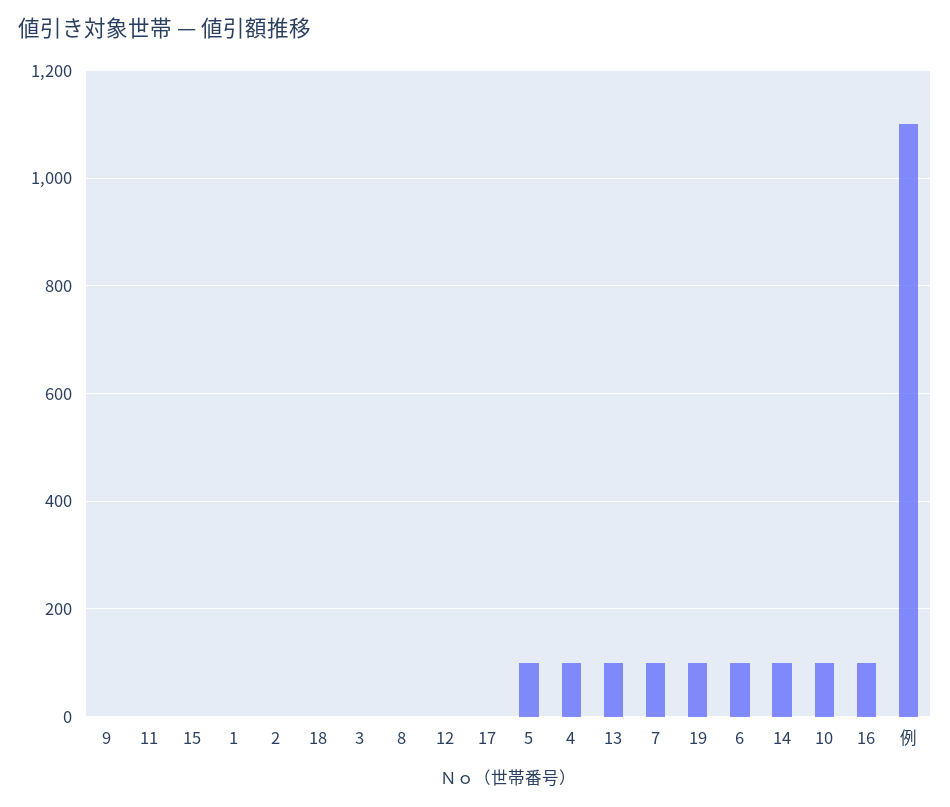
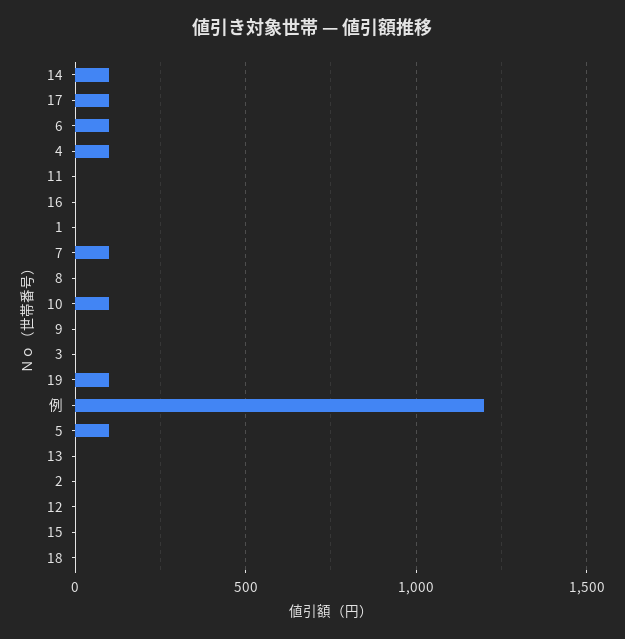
17: 0 -> 100
13: 100 -> 0
16: 100 -> 0
例: 1100 -> 1200

